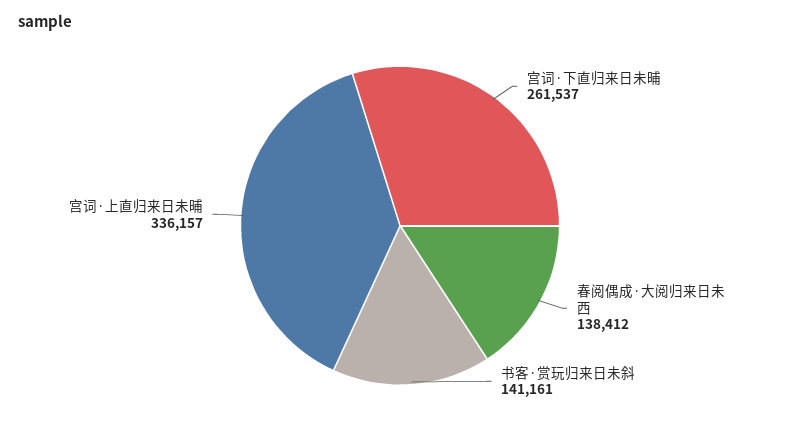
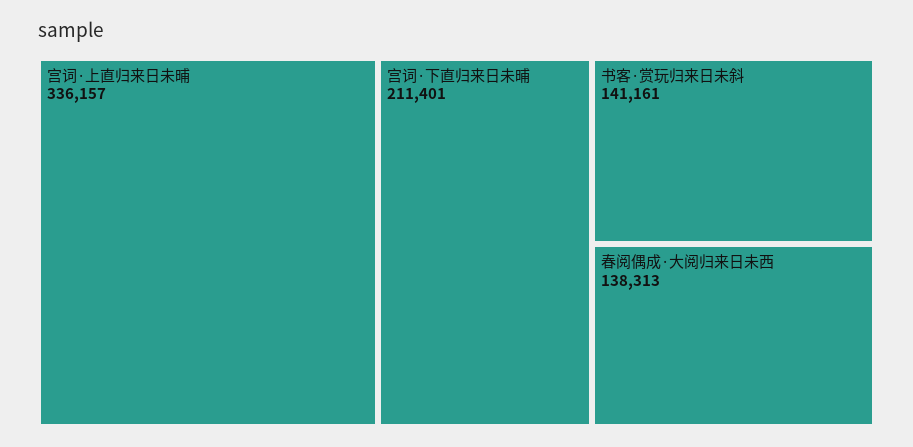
宫词·下直归来日未晡: 261537 -> 211401
春阅偶成·大阅归来日未西: 138412 -> 138313

